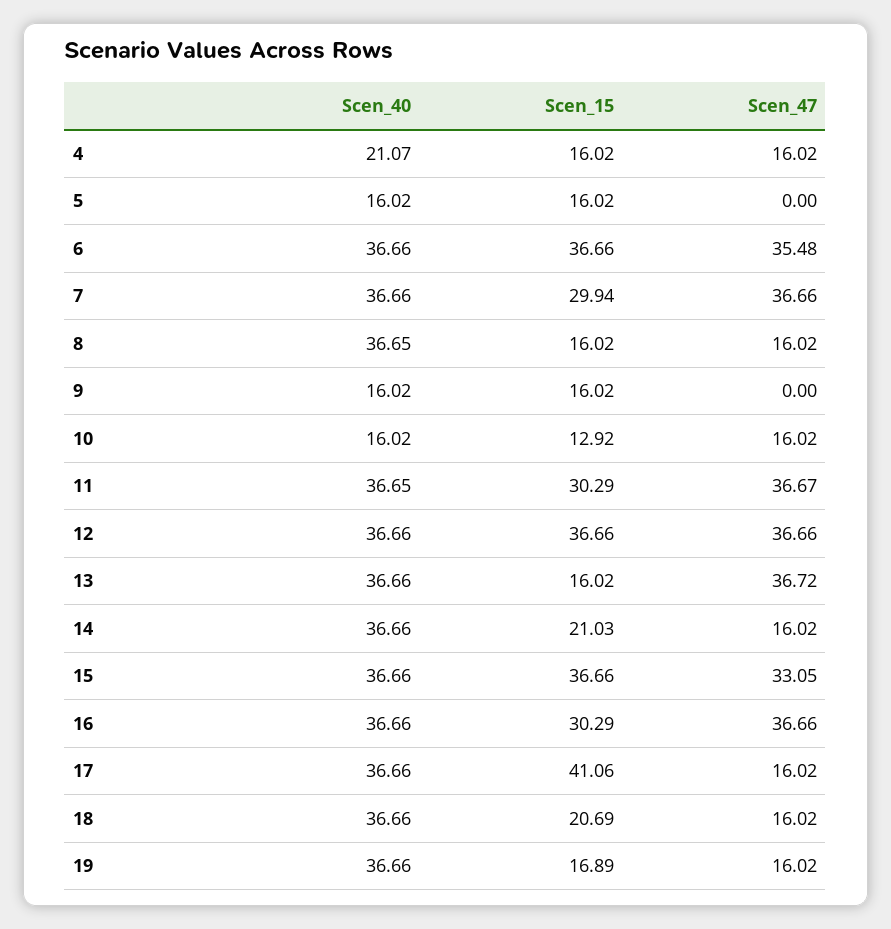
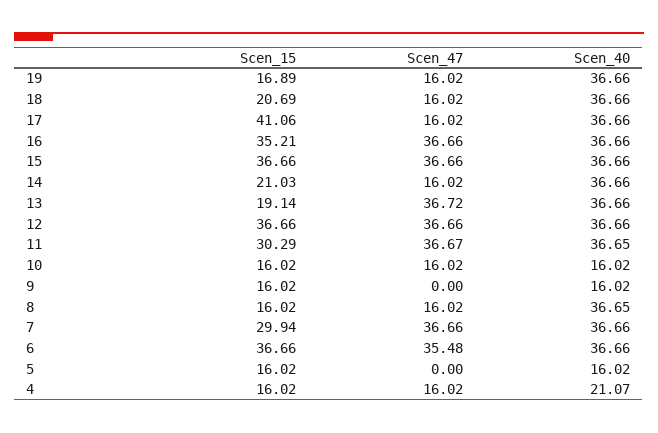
Scen_15, 10: 12.92 -> 16.02
Scen_15, 13: 16.02 -> 19.14
Scen_47, 15: 33.05 -> 36.66
Scen_15, 16: 30.29 -> 35.21

